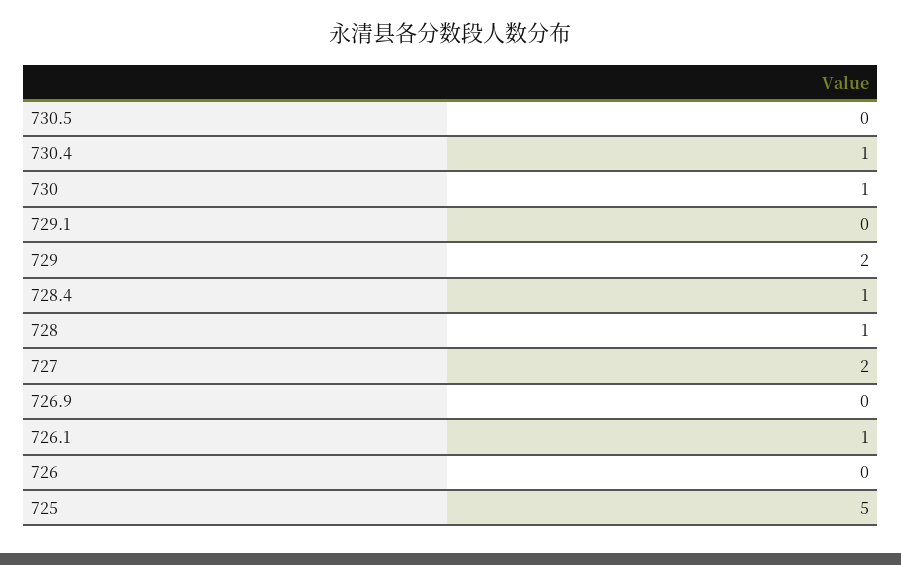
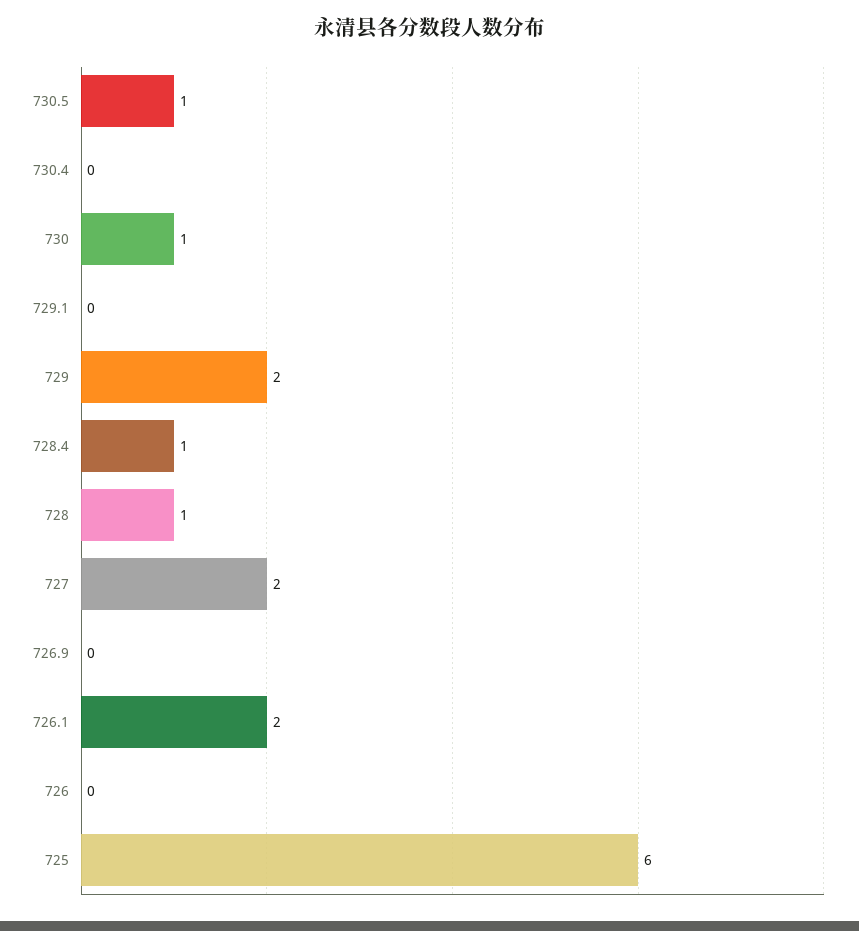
730.5: 0 -> 1
730.4: 1 -> 0
726.1: 1 -> 2
725: 5 -> 6

